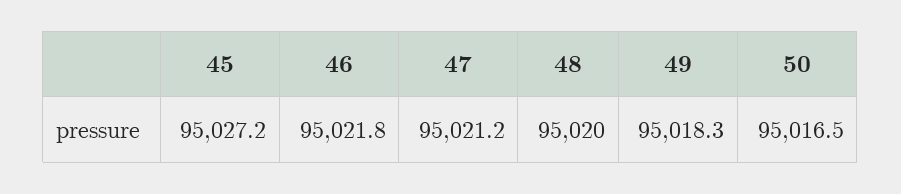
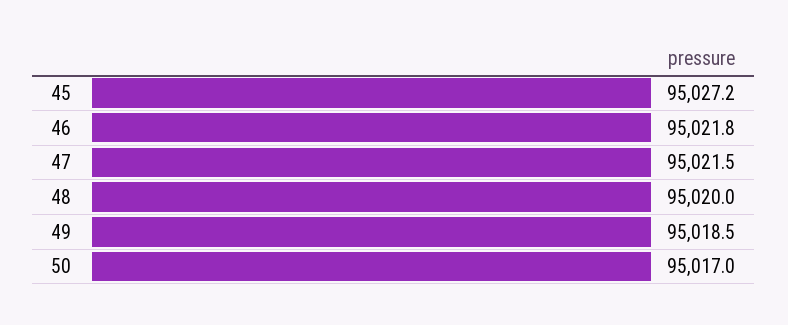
47: 95021.2 -> 95021.5
49: 95018.3 -> 95018.5
50: 95016.5 -> 95017

